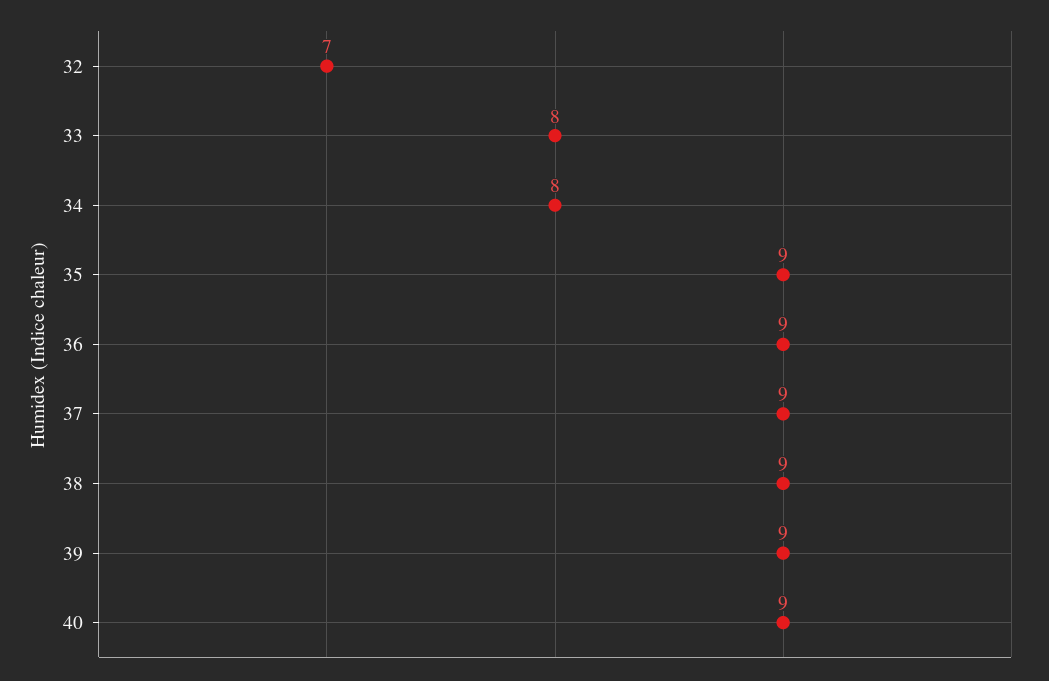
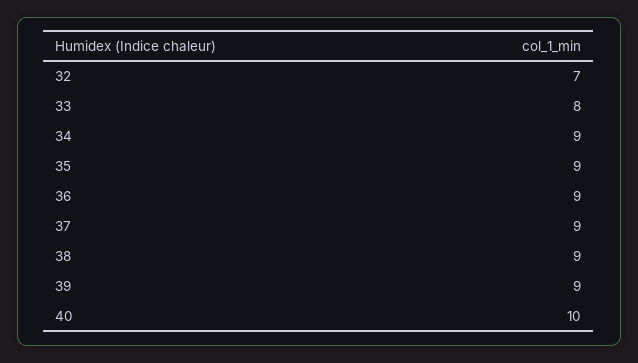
34: 8 -> 9
40: 9 -> 10

